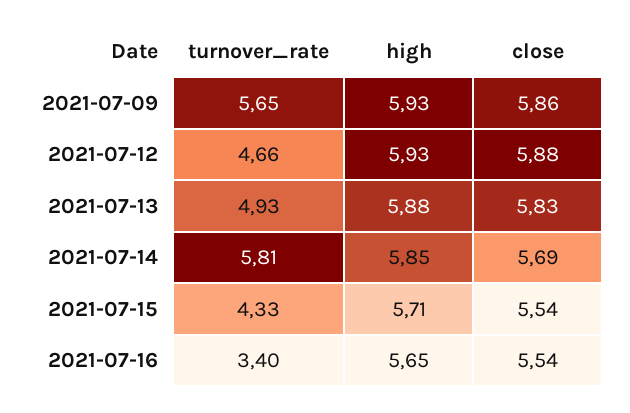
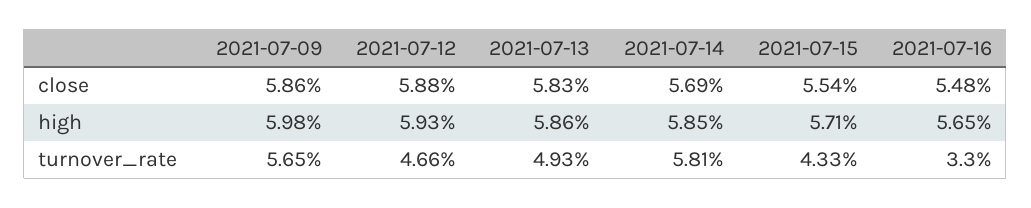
high, 2021-07-09: 5.93 -> 5.98
high, 2021-07-13: 5.88 -> 5.86
turnover_rate, 2021-07-16: 3.4 -> 3.3
close, 2021-07-16: 5.54 -> 5.48

